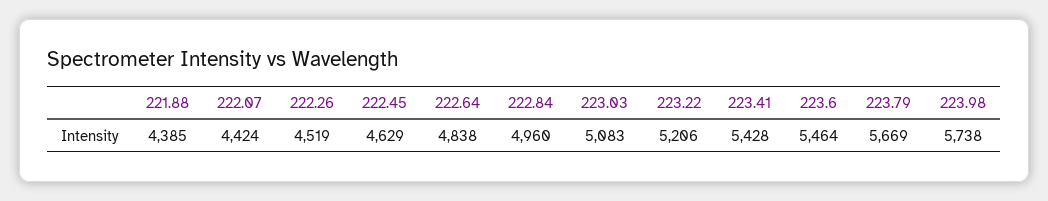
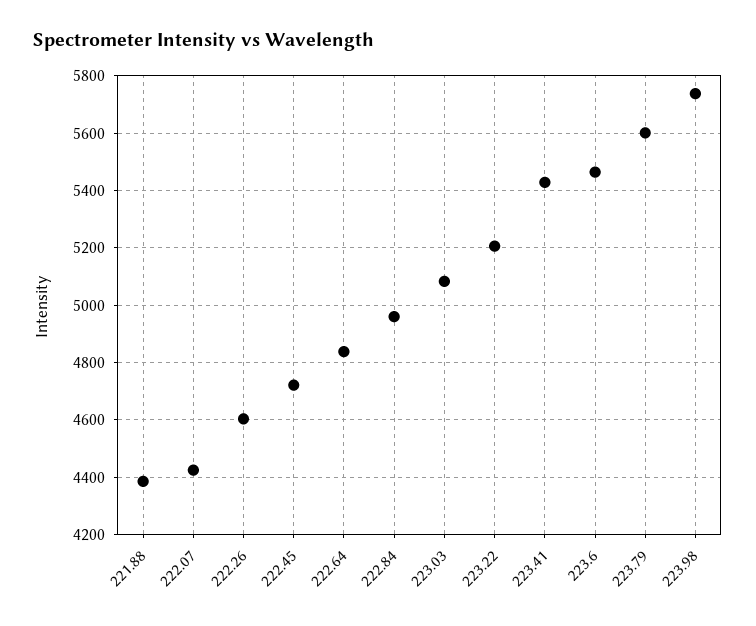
222.26: 4519 -> 4600
222.45: 4629 -> 4725
223.79: 5669 -> 5600

